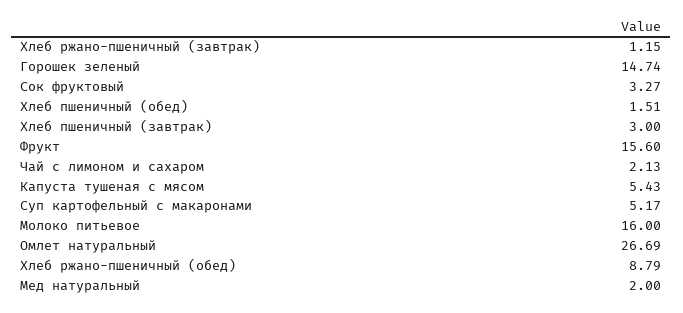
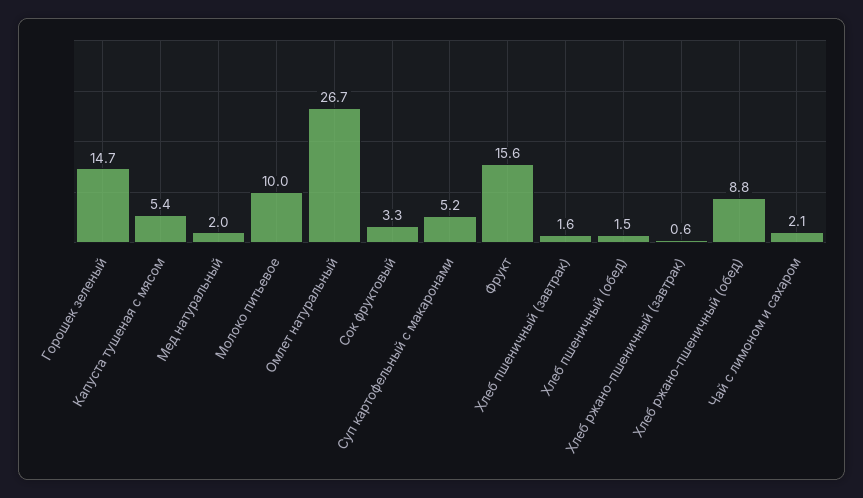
Хлеб ржано-пшеничный (завтрак): 1.15 -> 0.6
Хлеб пшеничный (завтрак): 3 -> 1.6
Молоко питьевое: 16 -> 10

